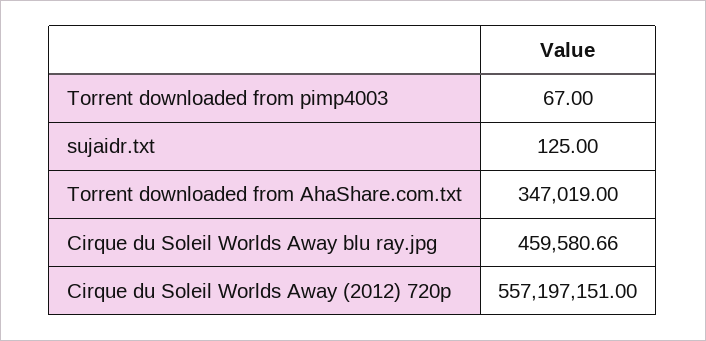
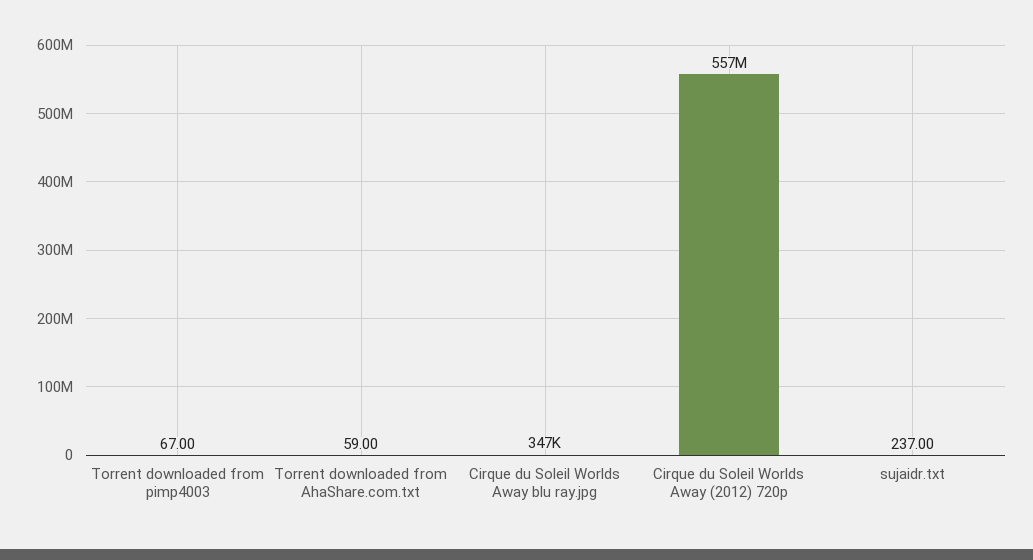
sujaidr.txt: 125 -> 237
Torrent downloaded from AhaShare.com.txt: 347019 -> 59
Cirque du Soleil Worlds Away blu ray.jpg: 459580.66 -> 347000

